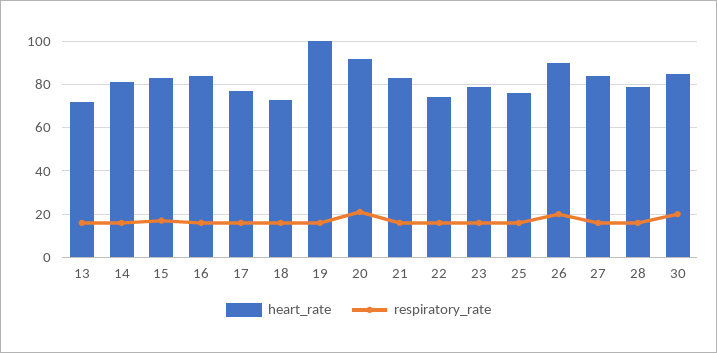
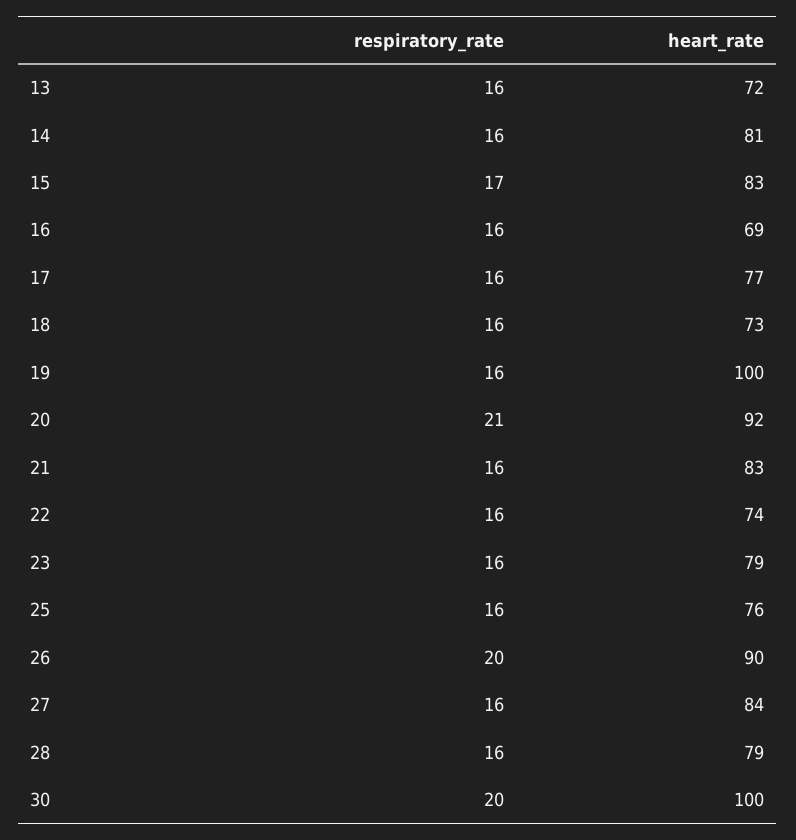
heart_rate, 16: 85 -> 69
heart_rate, 30: 85 -> 100

